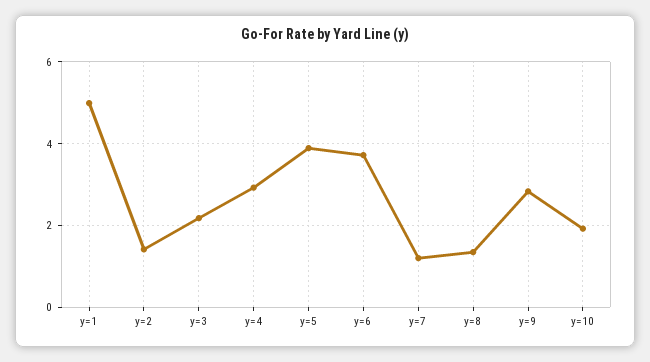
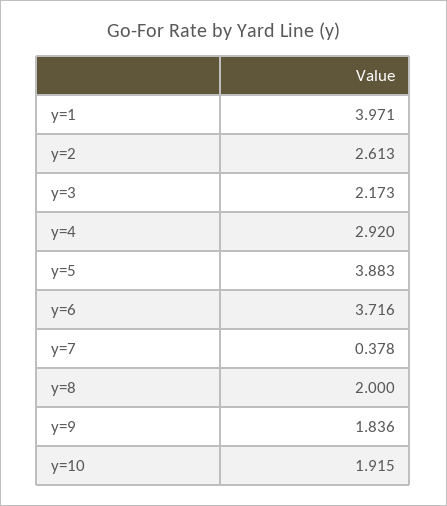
y=1: 5 -> 3.971
y=2: 1.4 -> 2.613
y=7: 1.2 -> 0.378
y=8: 1.4 -> 2
y=9: 2.8 -> 1.836

